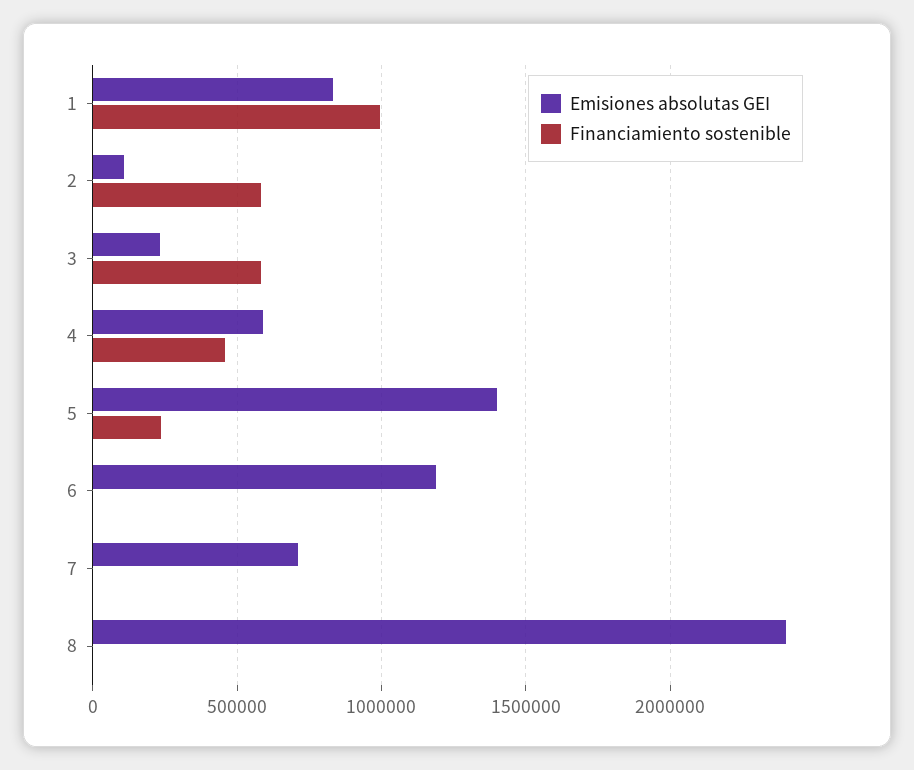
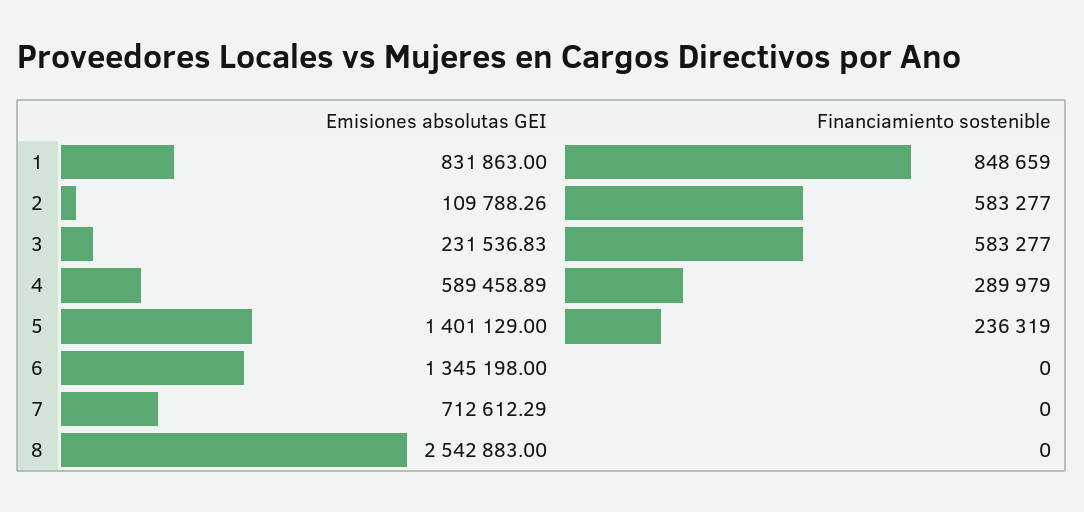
Financiamiento sostenible, 1: 1000000 -> 848659
Financiamiento sostenible, 4: 450000 -> 289979
Emisiones absolutas GEI, 6: 1200000 -> 1345198
Emisiones absolutas GEI, 8: 2400000 -> 2542883

